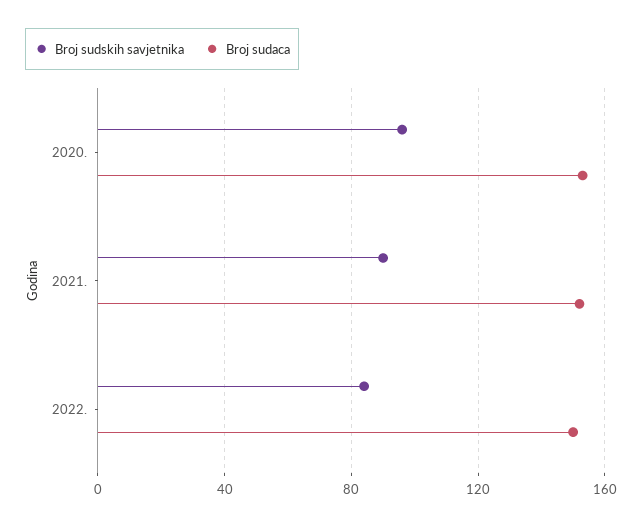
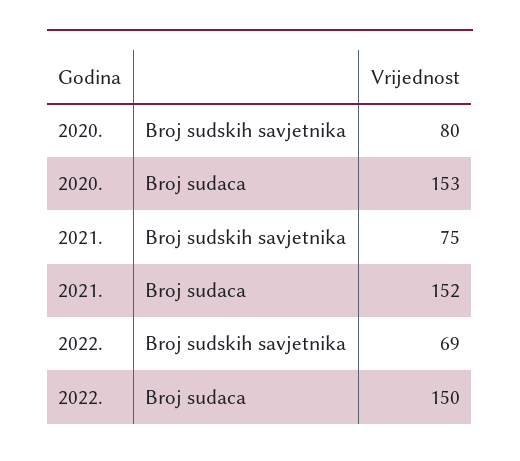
Broj sudskih savjetnika, 2020.: 95 -> 80
Broj sudskih savjetnika, 2021.: 90 -> 75
Broj sudskih savjetnika, 2022.: 85 -> 69

